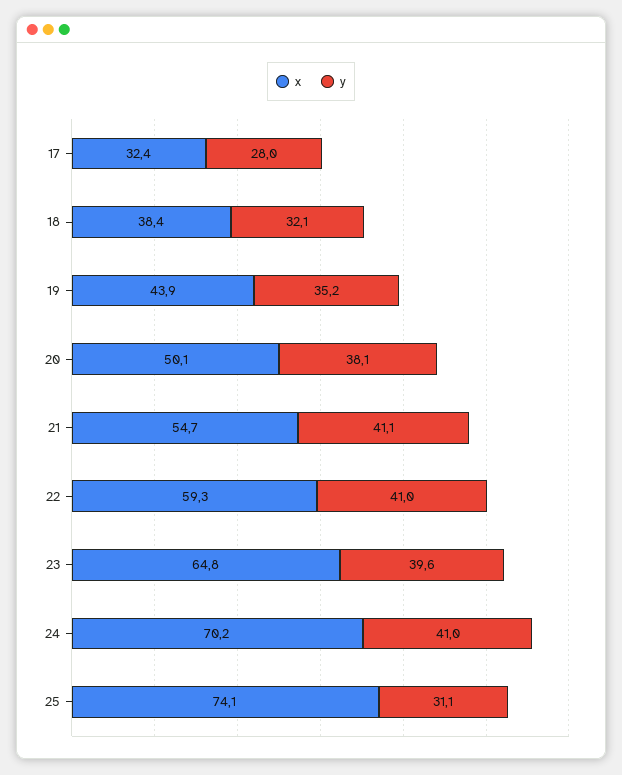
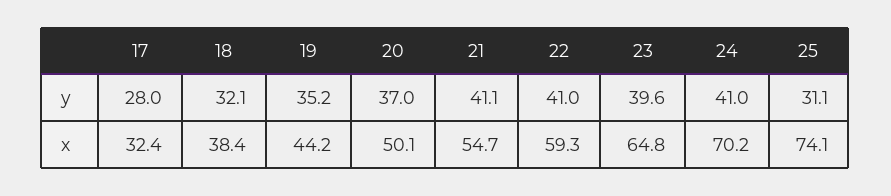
x, 19: 43.9 -> 44.2
y, 20: 38.1 -> 37

